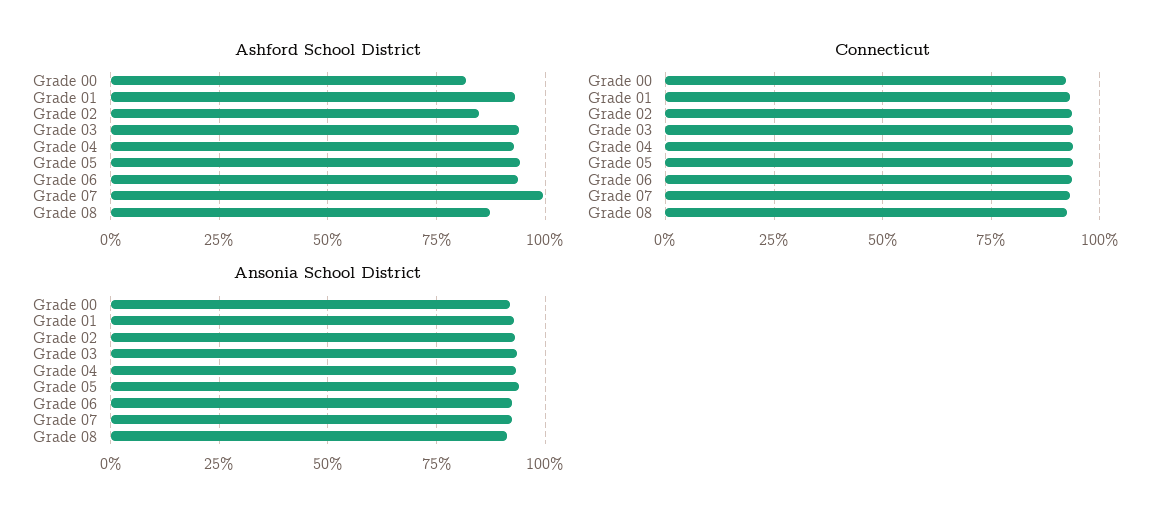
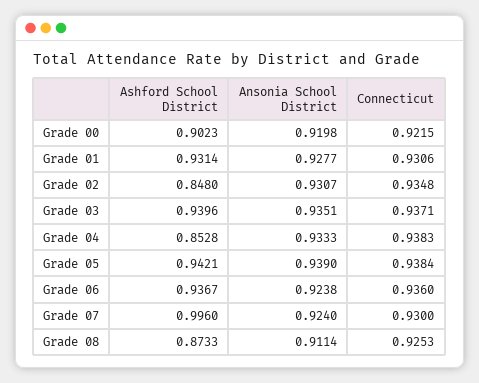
Ashford School District, Grade 00: 0.825 -> 0.9023
Ashford School District, Grade 04: 0.925 -> 0.8528

